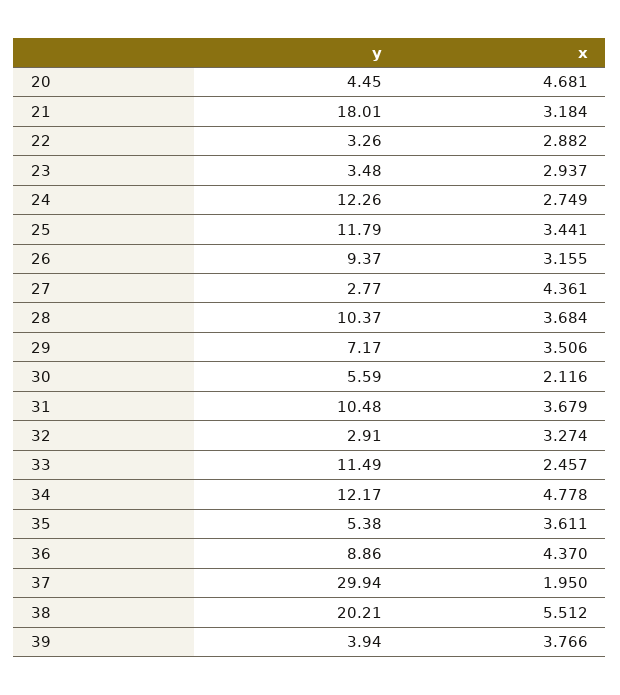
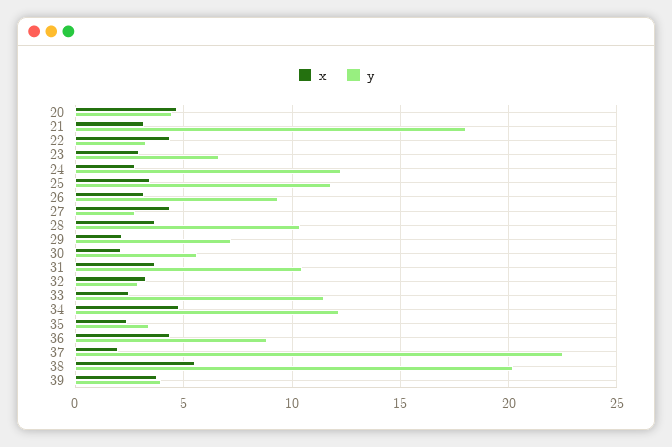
x, 22: 2.882 -> 4.5
y, 23: 3.48 -> 6.5
x, 29: 3.506 -> 2
y, 35: 5.38 -> 3.5
x, 35: 3.611 -> 2.5
y, 37: 29.94 -> 22.5

